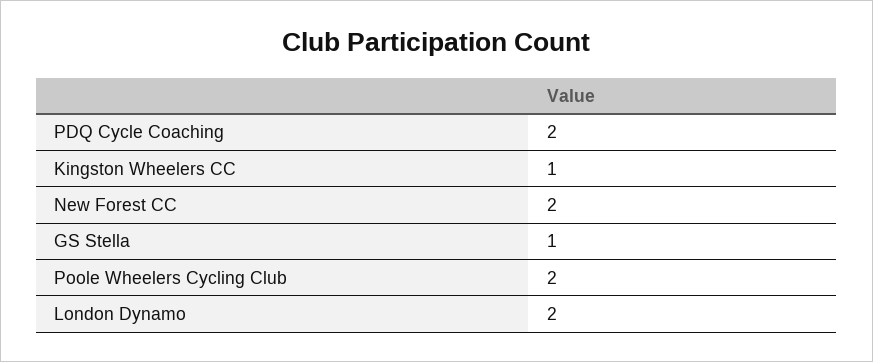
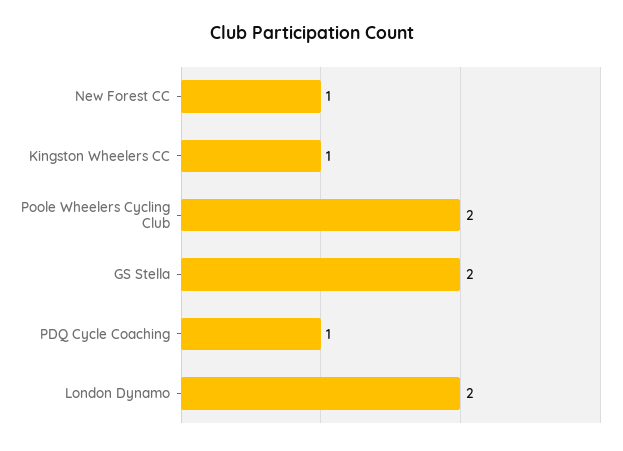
PDQ Cycle Coaching: 2 -> 1
New Forest CC: 2 -> 1
GS Stella: 1 -> 2

